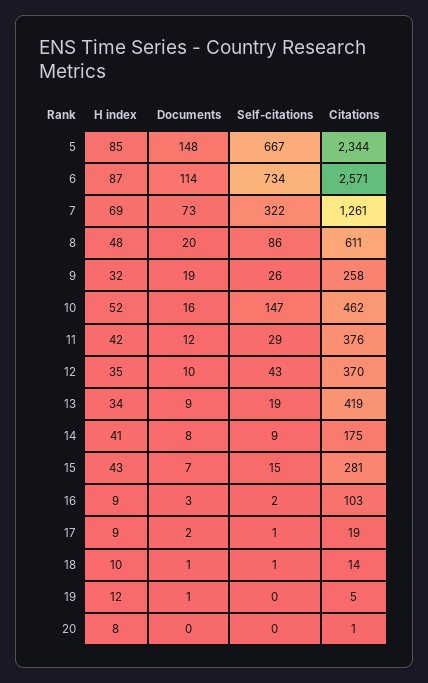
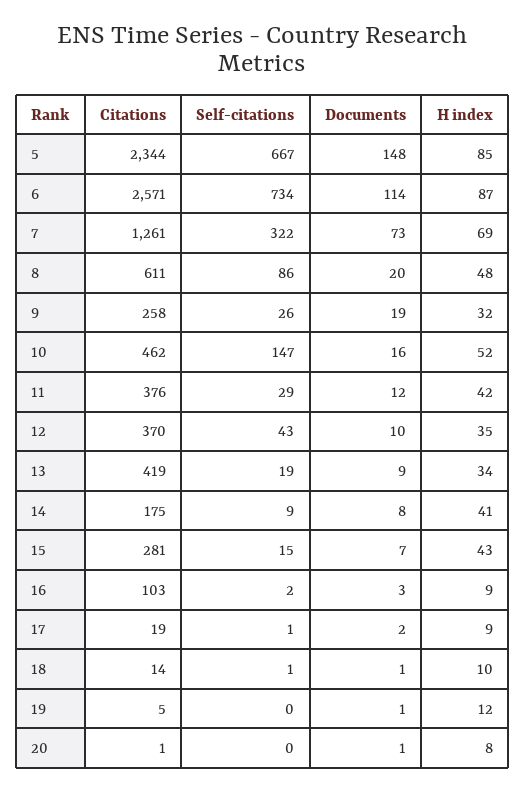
Documents, 20: 0 -> 1

